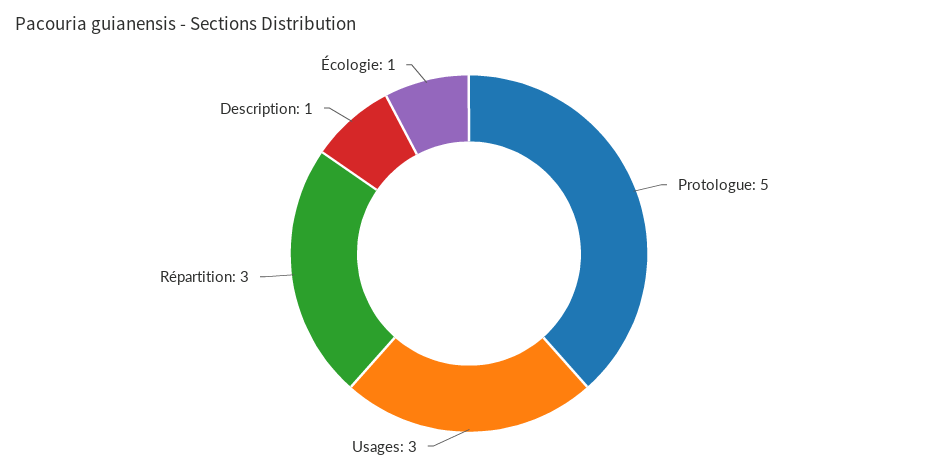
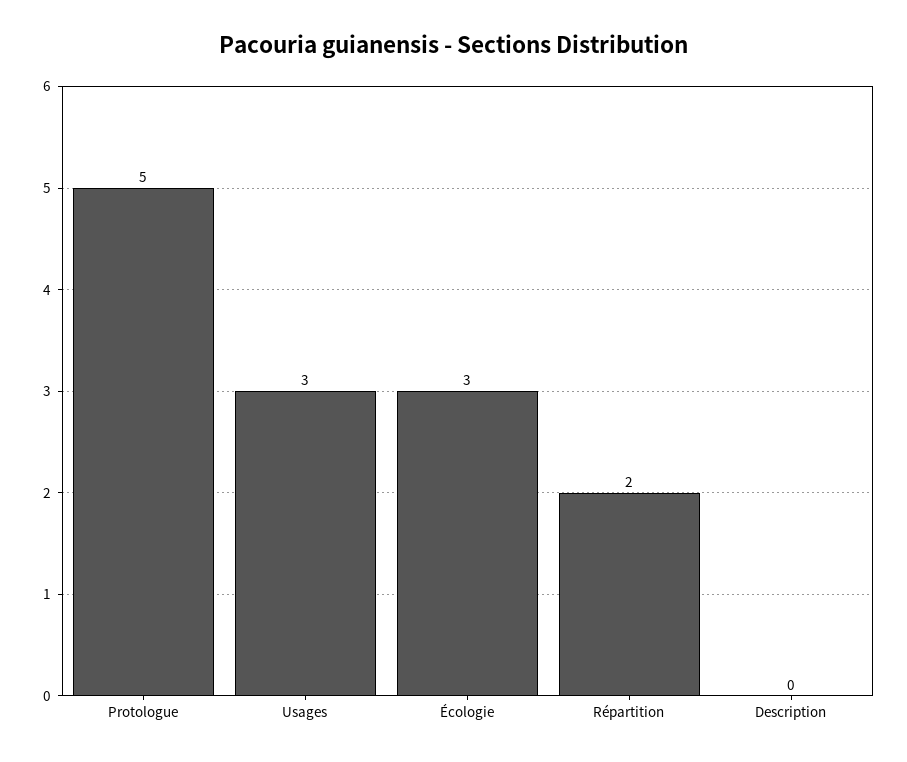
Répartition: 3 -> 2
Description: 1 -> 0
Écologie: 1 -> 3

